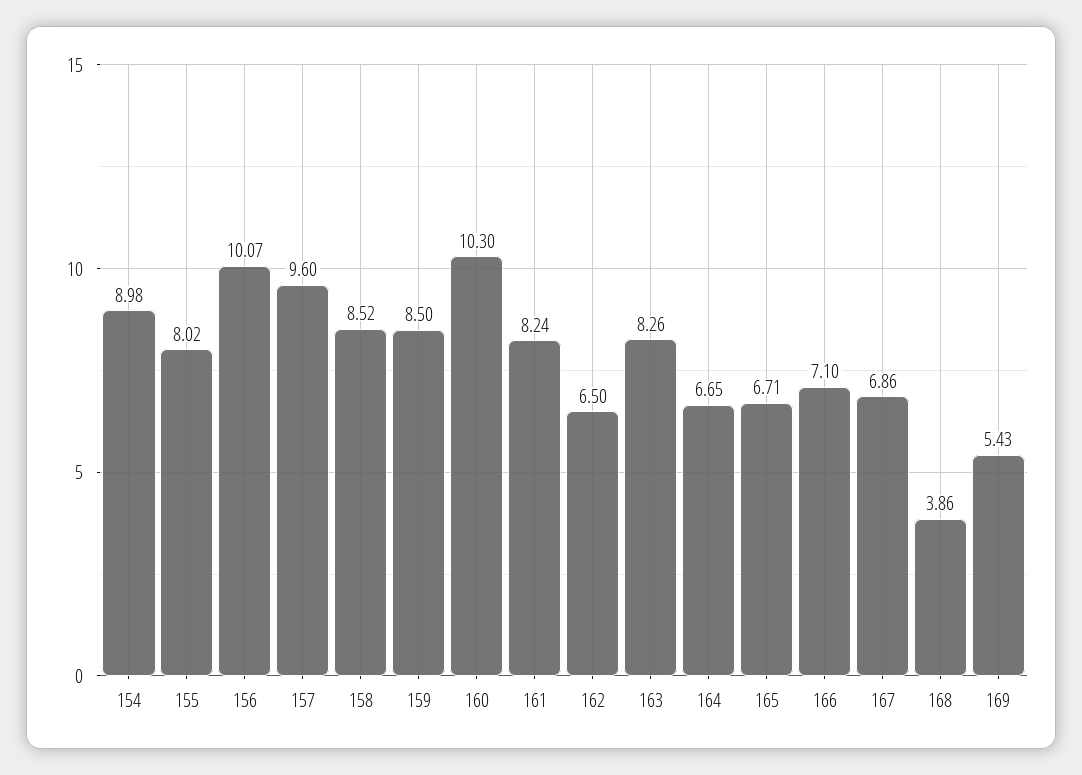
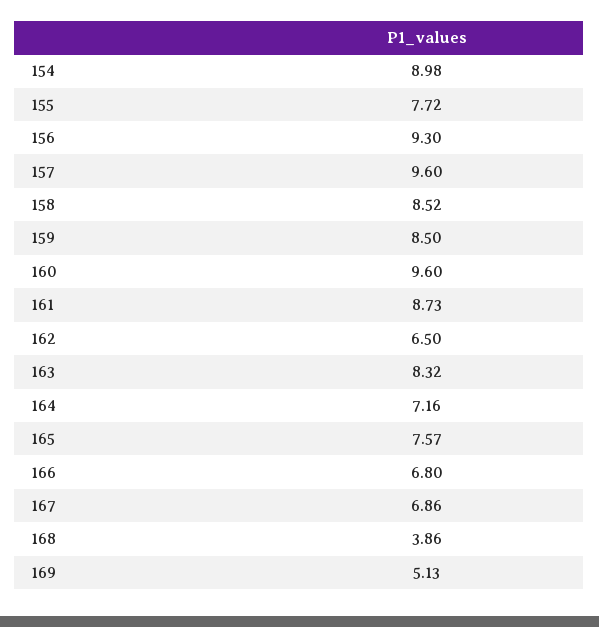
155: 8.02 -> 7.72
156: 10.07 -> 9.3
160: 10.3 -> 9.6
161: 8.24 -> 8.73
163: 8.26 -> 8.32
164: 6.65 -> 7.16
165: 6.71 -> 7.57
166: 7.1 -> 6.8
169: 5.43 -> 5.13

